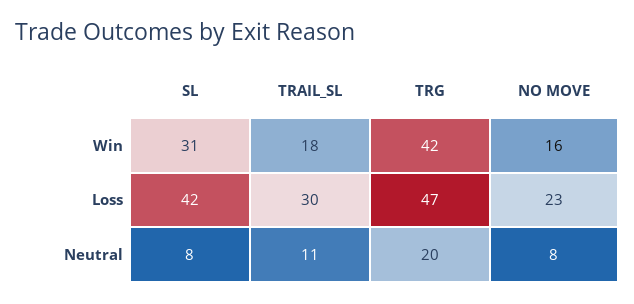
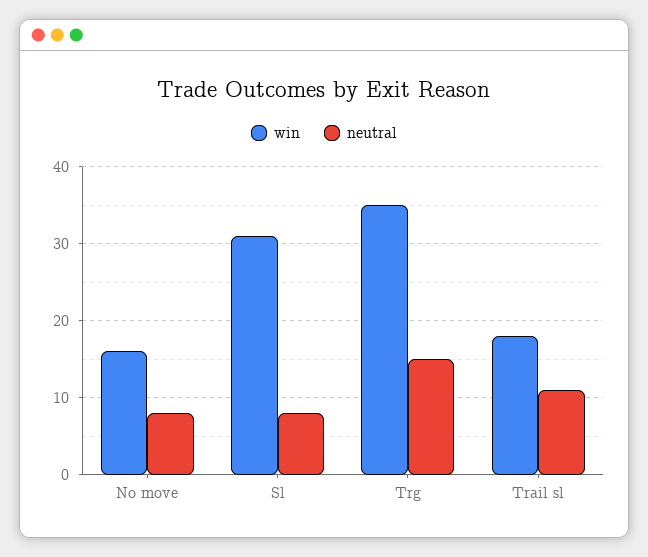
Win, TRG: 42 -> 35
Loss, SL: 42 -> none
Loss, TRAIL_SL: 30 -> none
Loss, TRG: 47 -> none
Loss, NO MOVE: 23 -> none
Neutral, TRG: 20 -> 15

